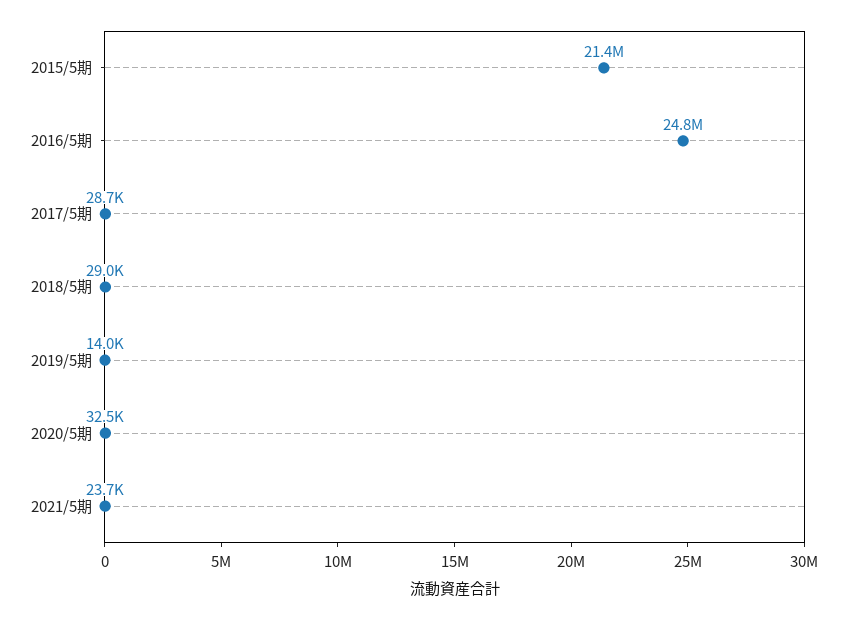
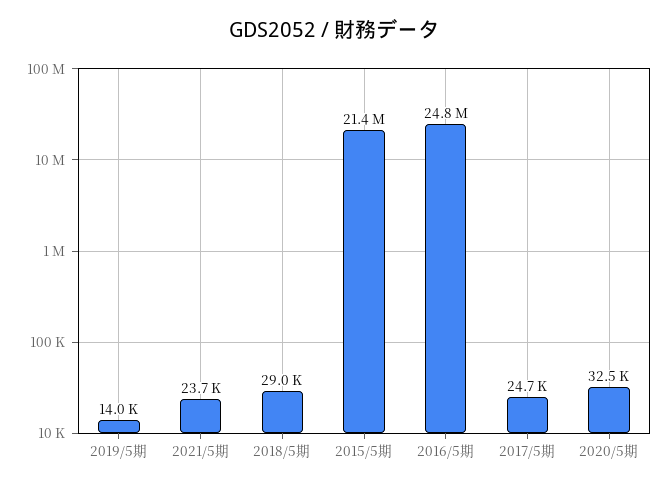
2017/5期: 28700 -> 24700

